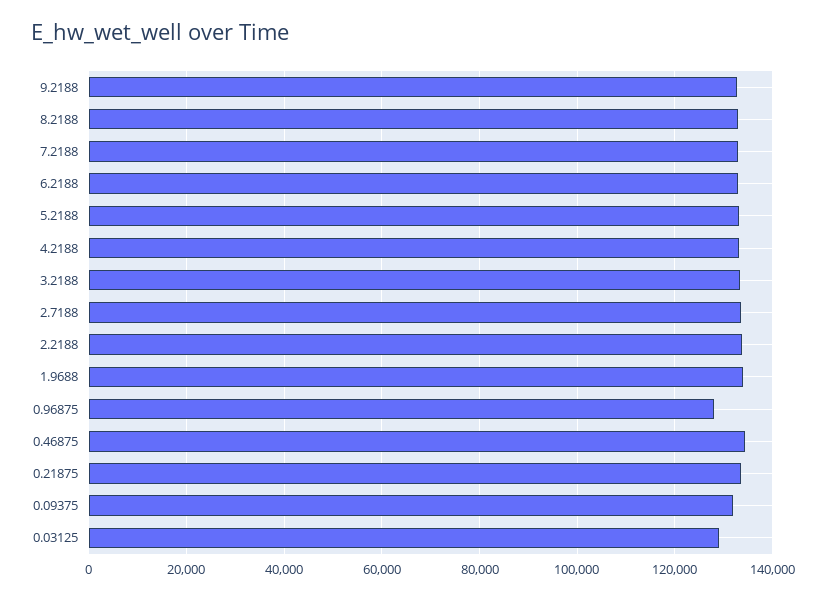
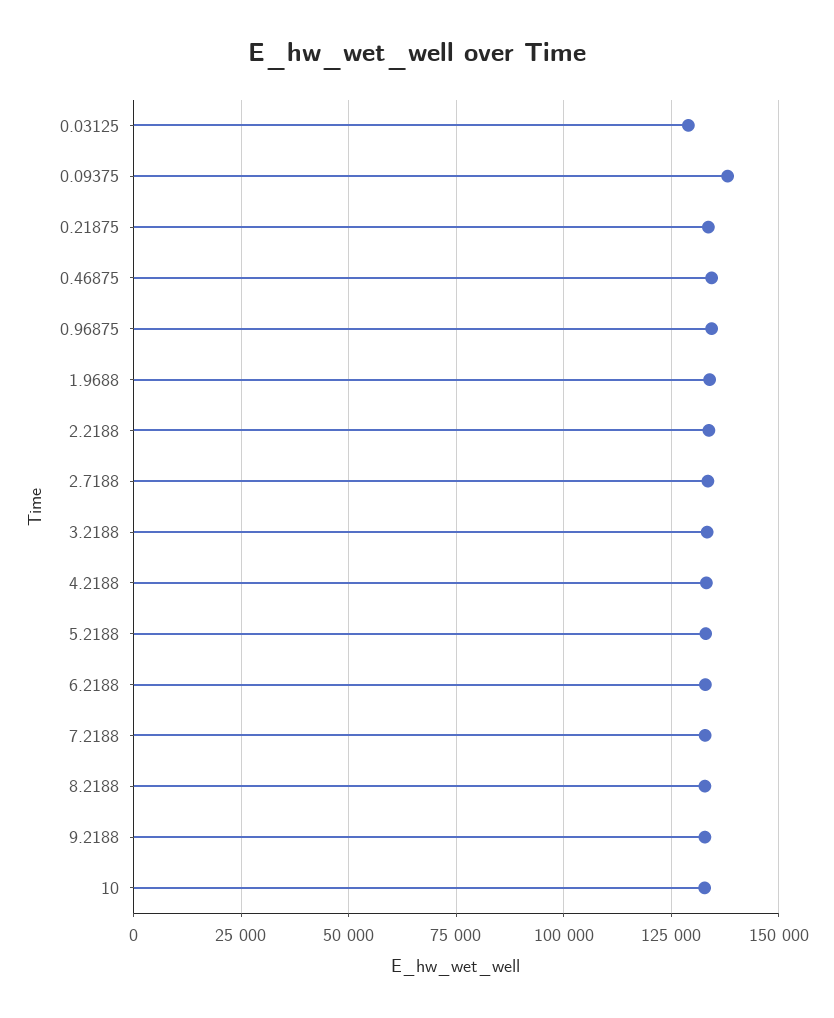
0.96875: 128000 -> 135000
0.09375: 132000 -> 137500
10: none -> 132500

